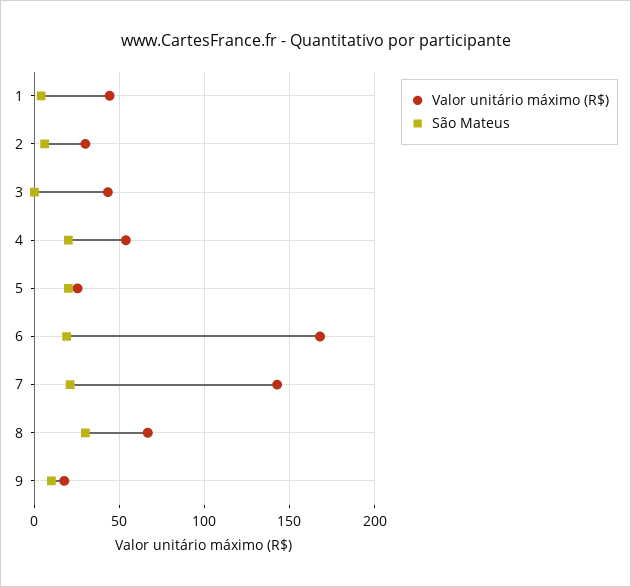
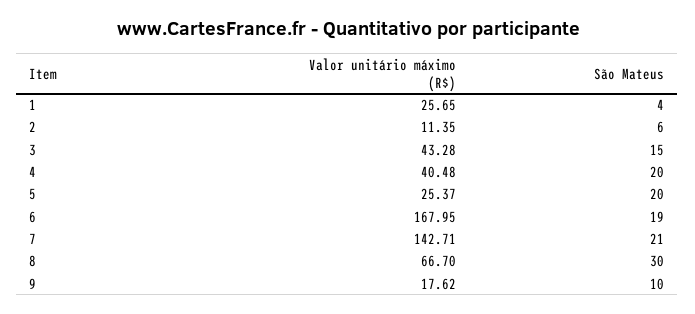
Valor unitário máximo (R$), 1: 45 -> 25.65
Valor unitário máximo (R$), 2: 30 -> 11.35
São Mateus, 3: 0 -> 15
Valor unitário máximo (R$), 4: 55 -> 40.48

